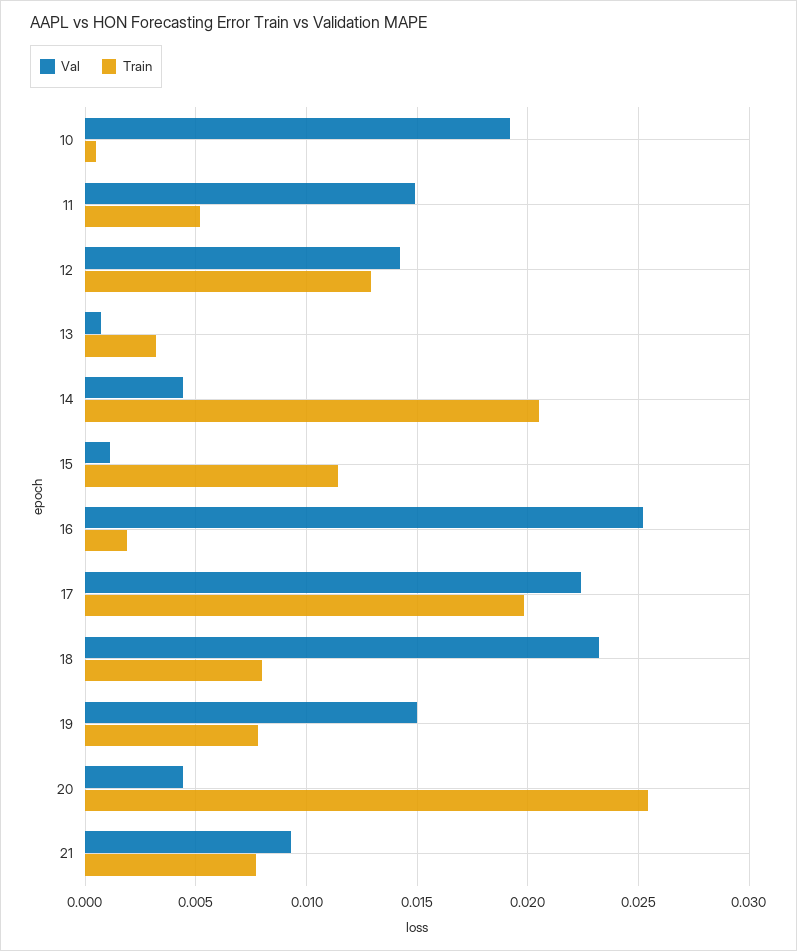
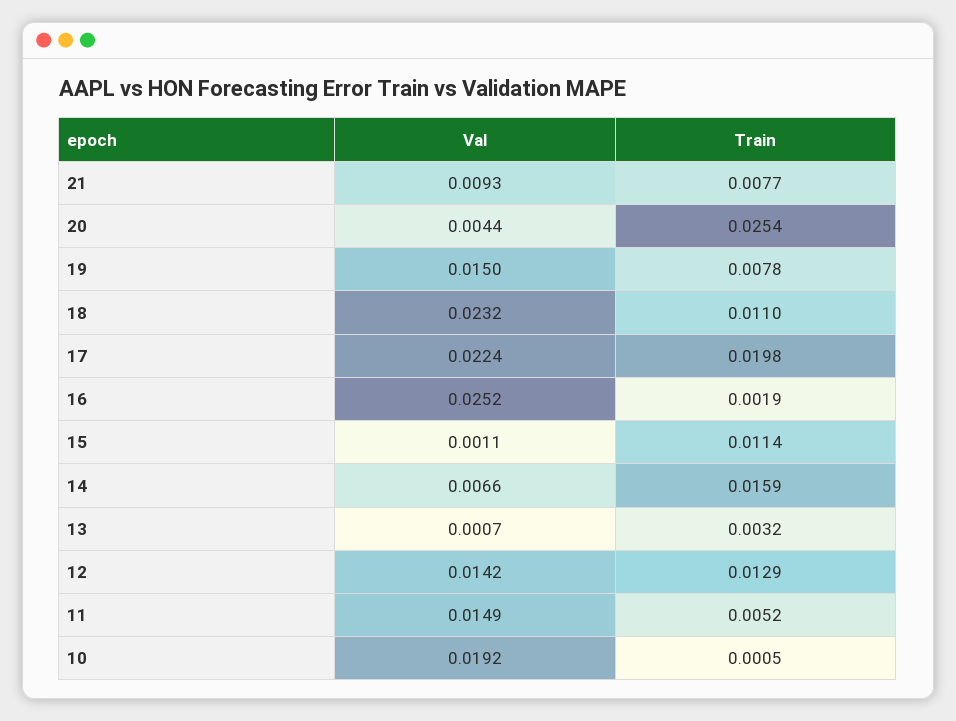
Val, 14: 0.0045 -> 0.0066
Train, 14: 0.0205 -> 0.0159
Train, 18: 0.008 -> 0.011

